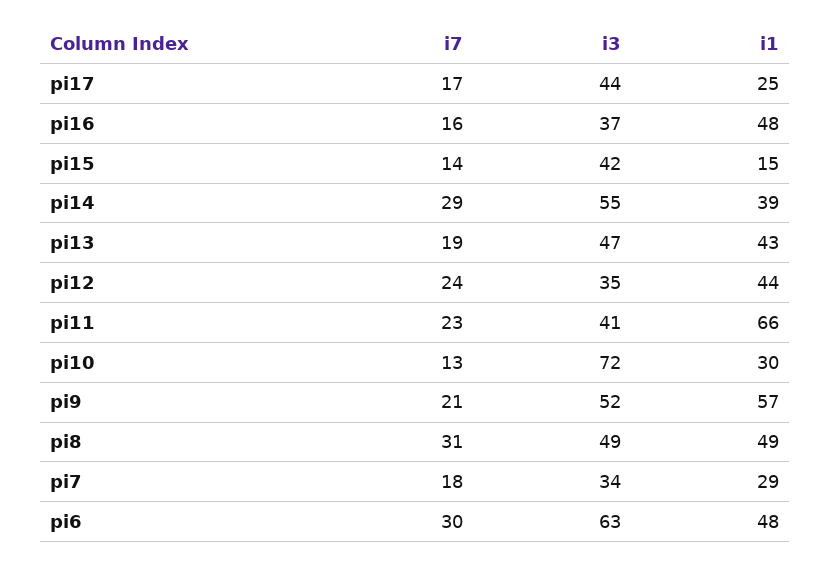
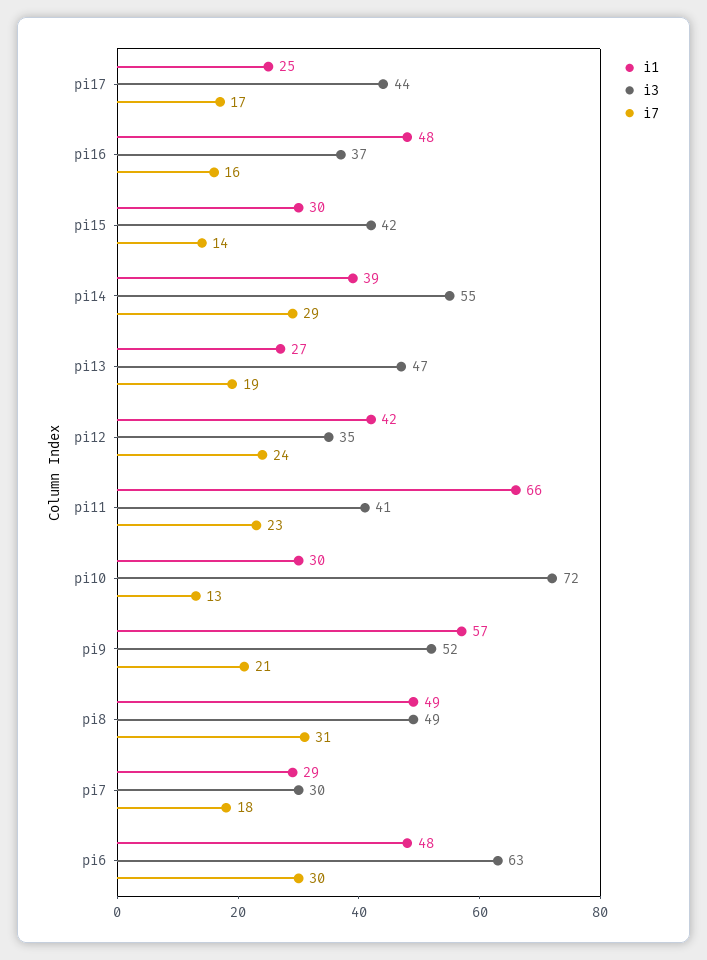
i1, pi15: 15 -> 30
i1, pi13: 43 -> 27
i1, pi12: 44 -> 42
i3, pi7: 34 -> 30

